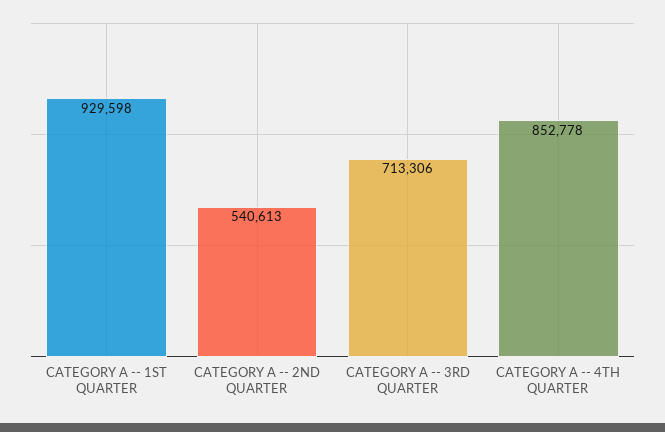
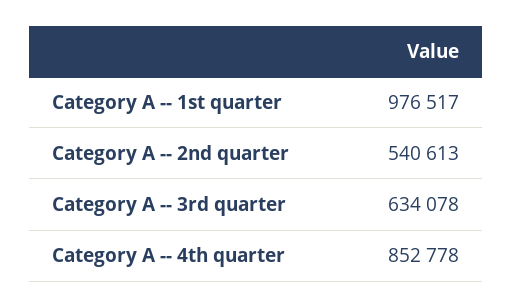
CATEGORY A -- 1ST QUARTER: 929598 -> 976517
CATEGORY A -- 3RD QUARTER: 713306 -> 634078

